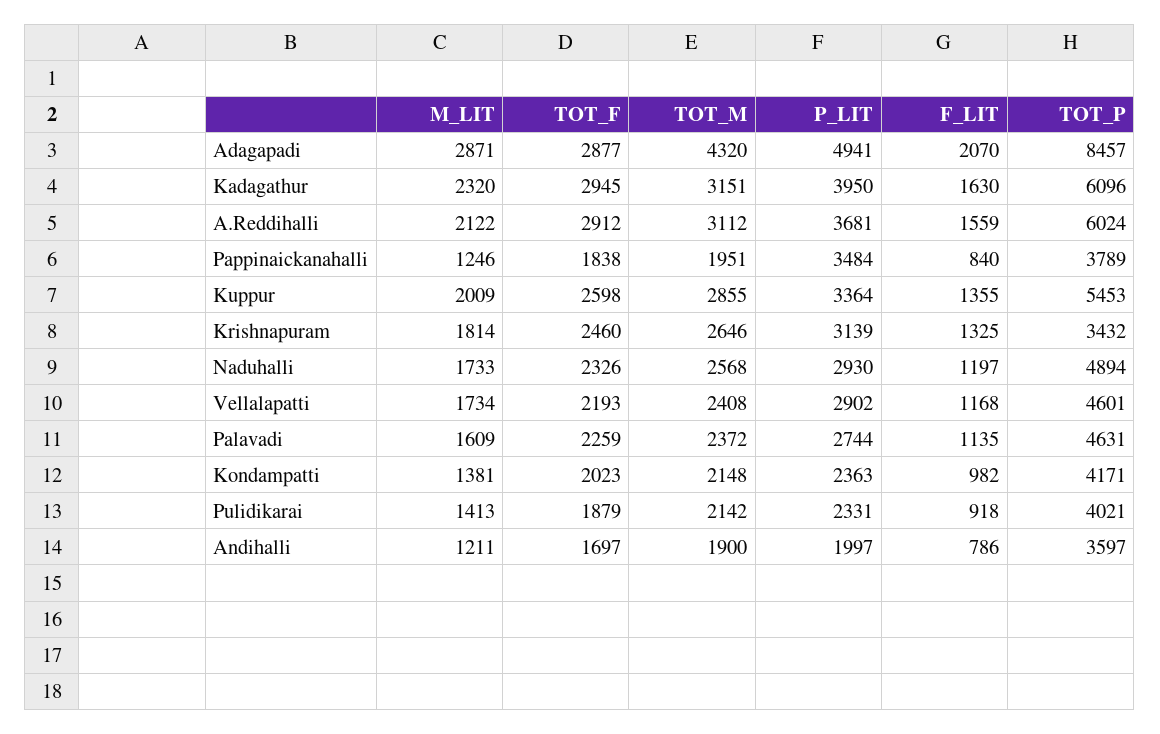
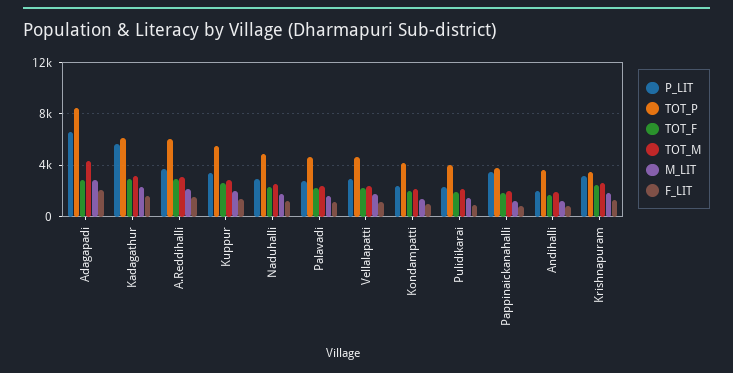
P_LIT, Adagapadi: 4941 -> 6500
P_LIT, Kadagathur: 3950 -> 5500

